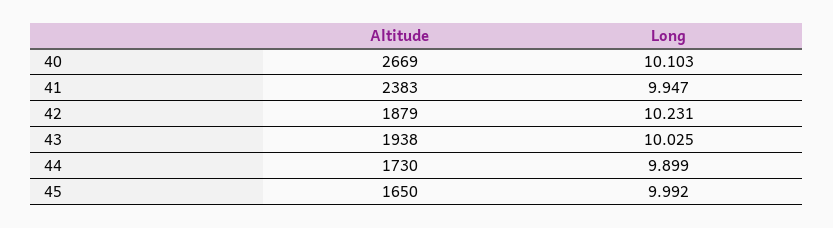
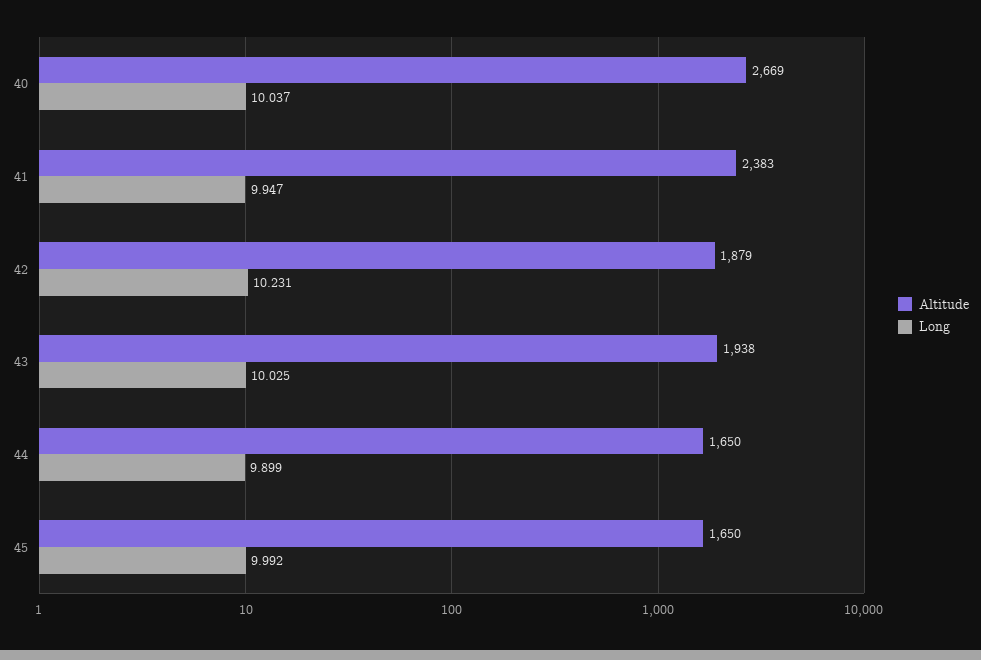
Long, 40: 10.103 -> 10.037
Altitude, 44: 1730 -> 1650

